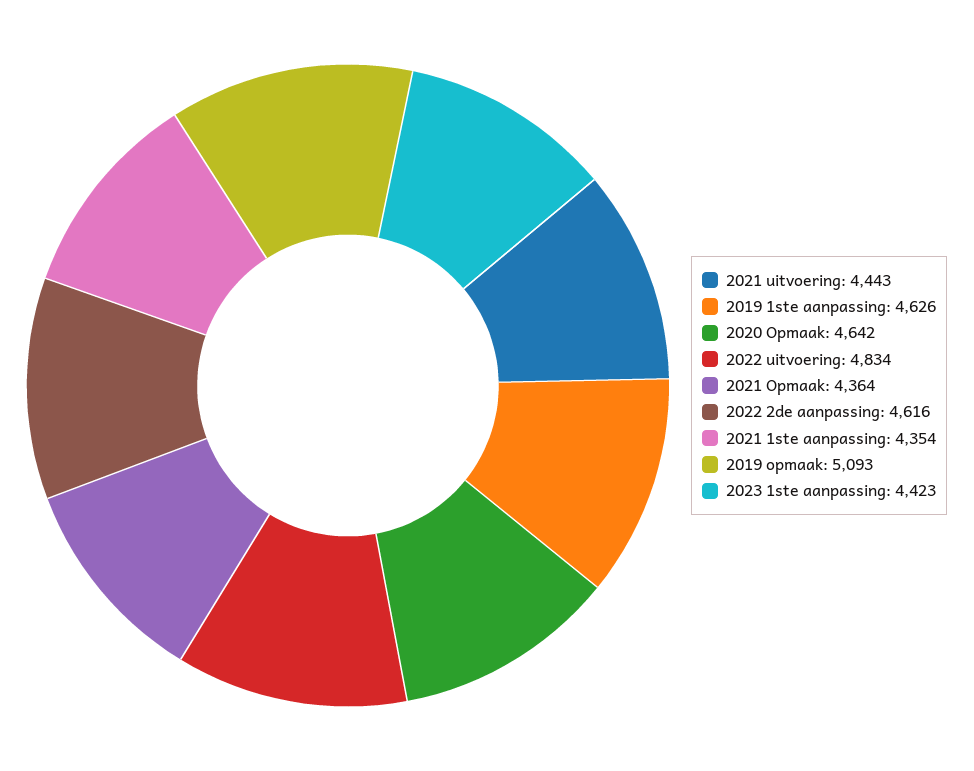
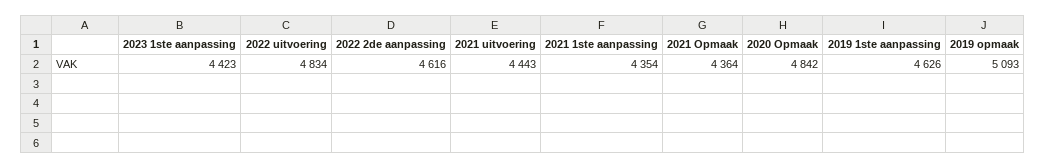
2020 Opmaak: 4642 -> 4842

